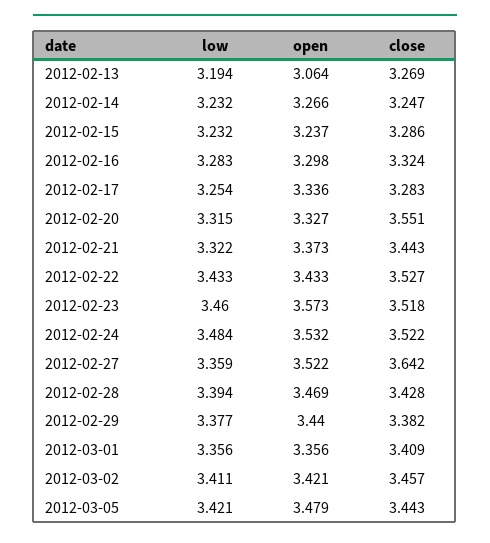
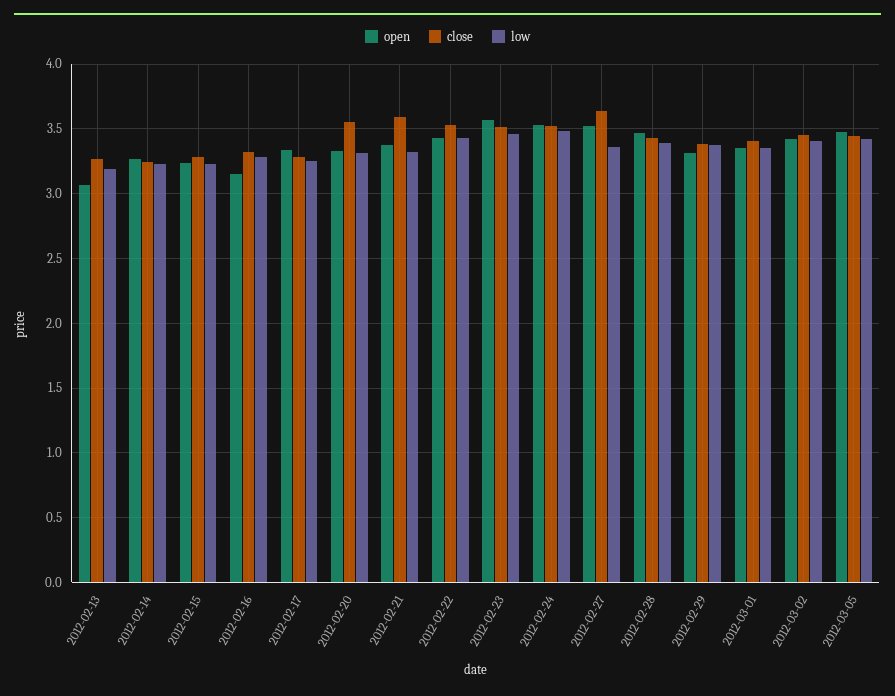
open, 2012-02-16: 3.298 -> 3.15
close, 2012-02-21: 3.443 -> 3.6
open, 2012-02-29: 3.44 -> 3.3

